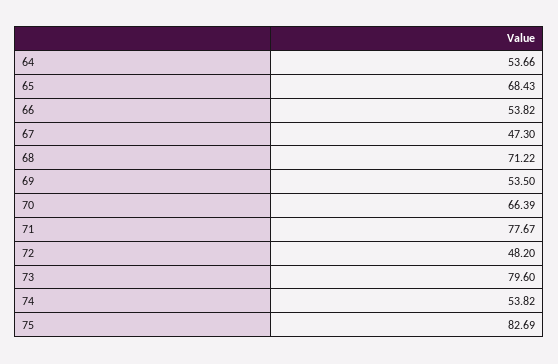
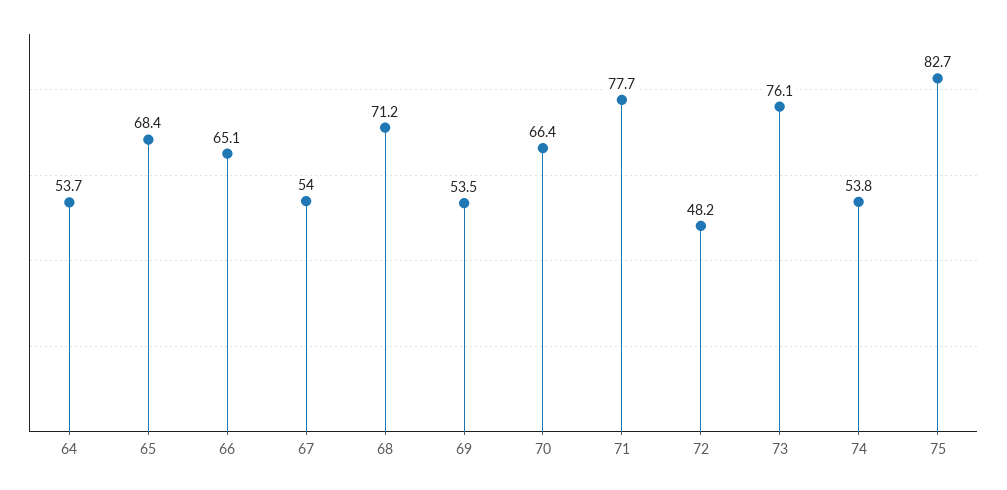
66: 53.82 -> 65.1
67: 47.3 -> 54
73: 79.6 -> 76.1

